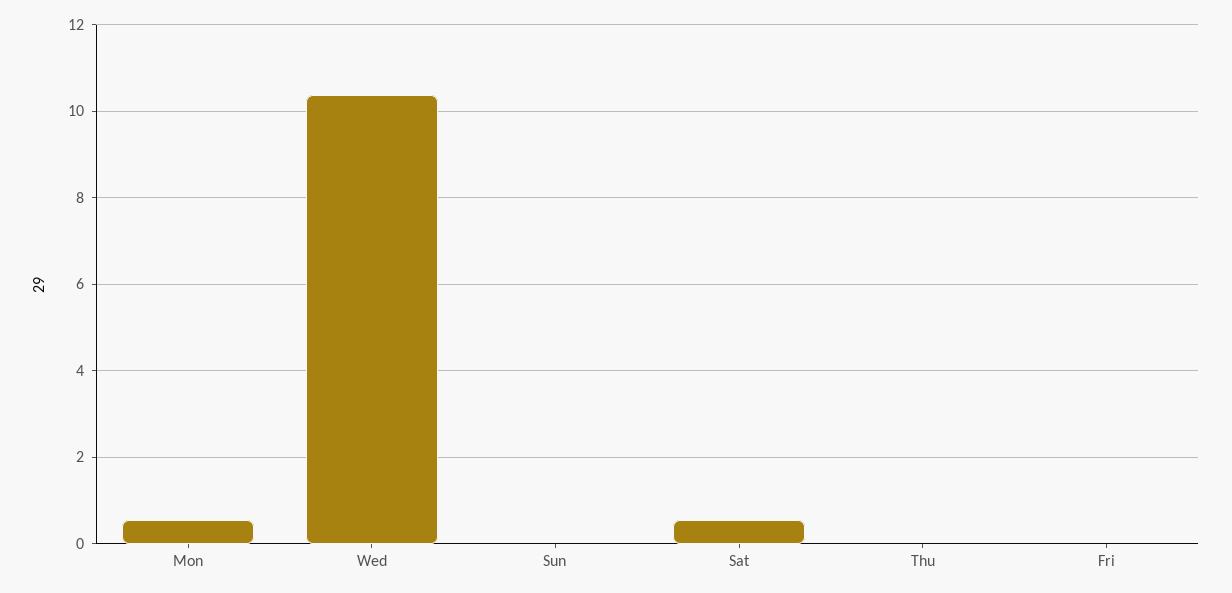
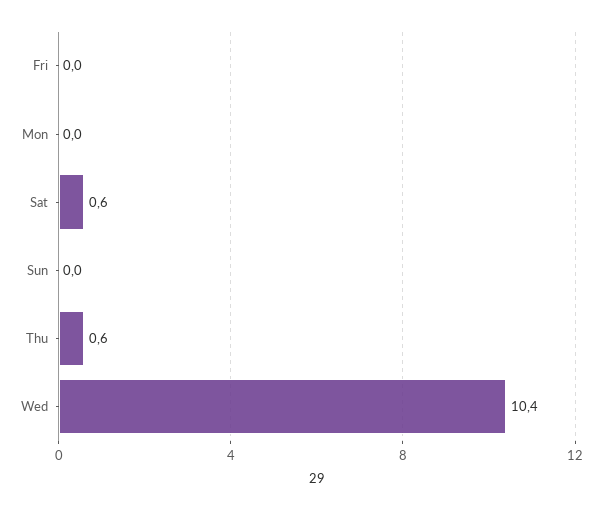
Mon: 0.6 -> 0
Thu: 0 -> 0.6

